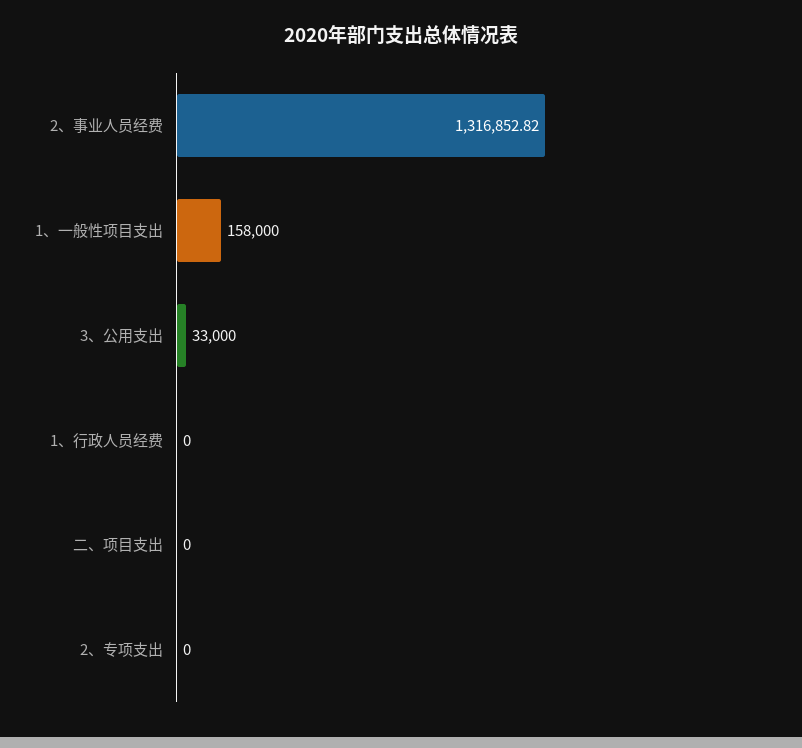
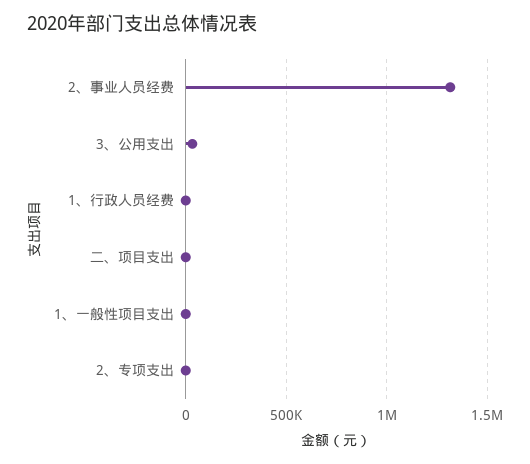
1、一般性项目支出: 158000 -> 0

